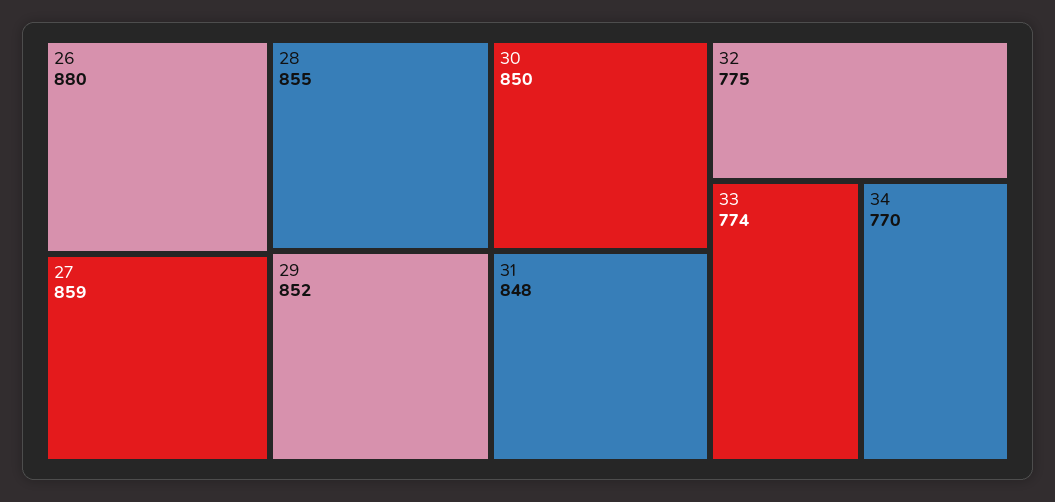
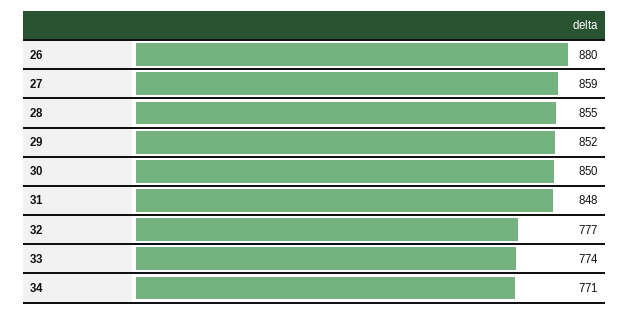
32: 775 -> 777
34: 770 -> 771

